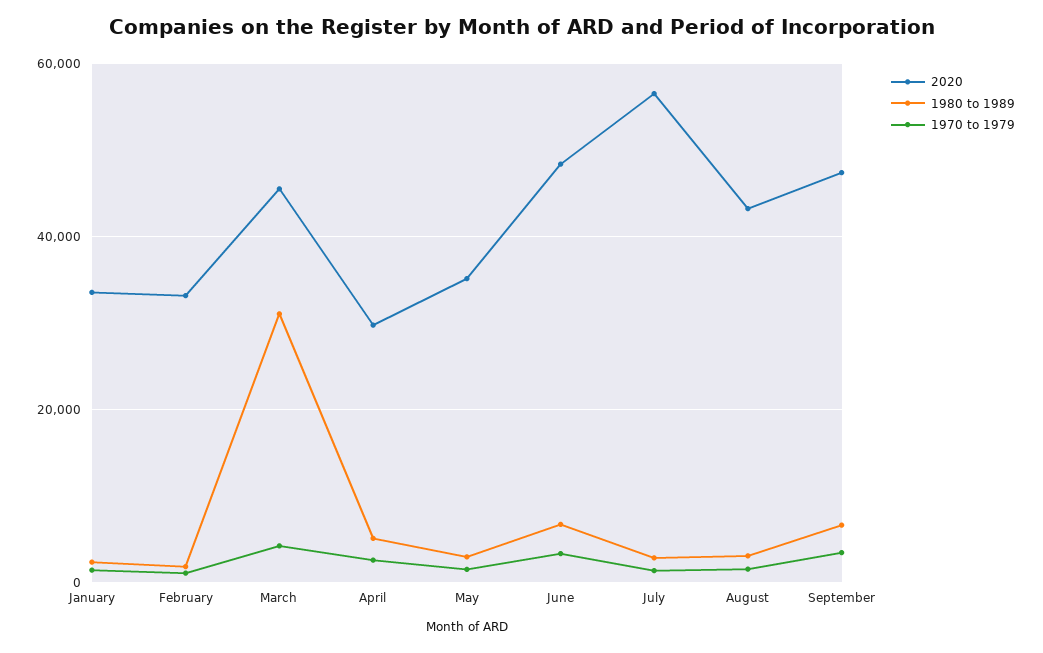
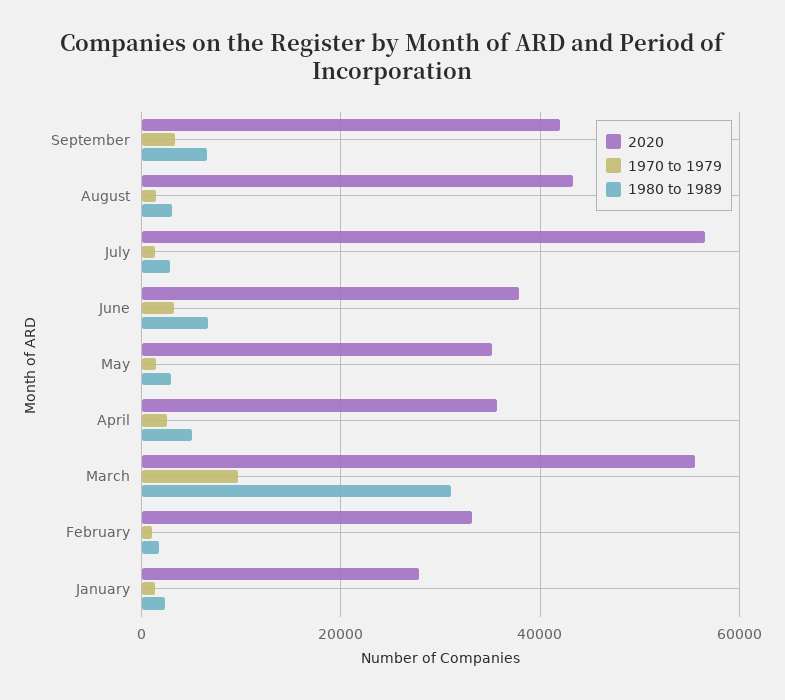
2020, January: 34000 -> 28000
2020, March: 46000 -> 56000
1970 to 1979, March: 4000 -> 10000
2020, April: 30000 -> 36000
2020, June: 48000 -> 38000
2020, September: 48000 -> 42000

